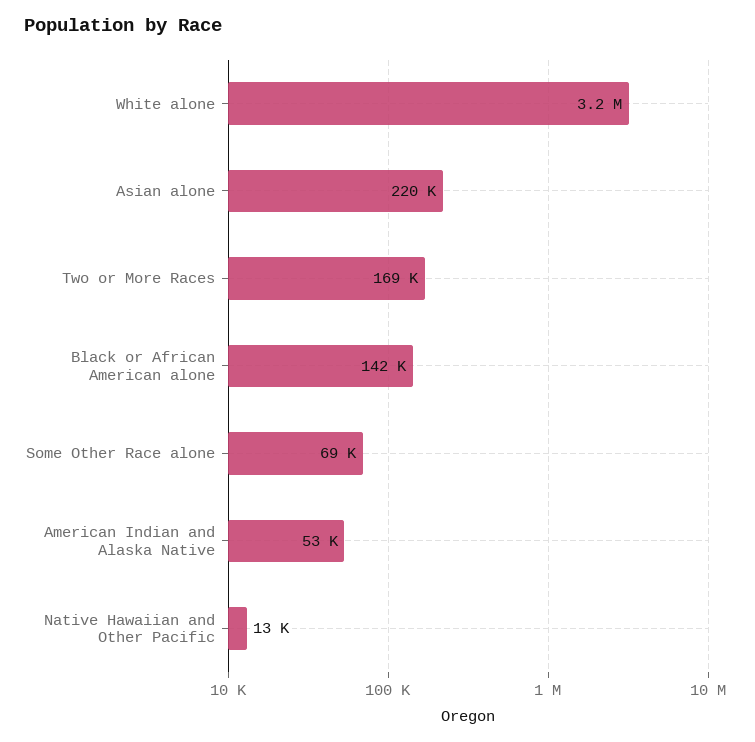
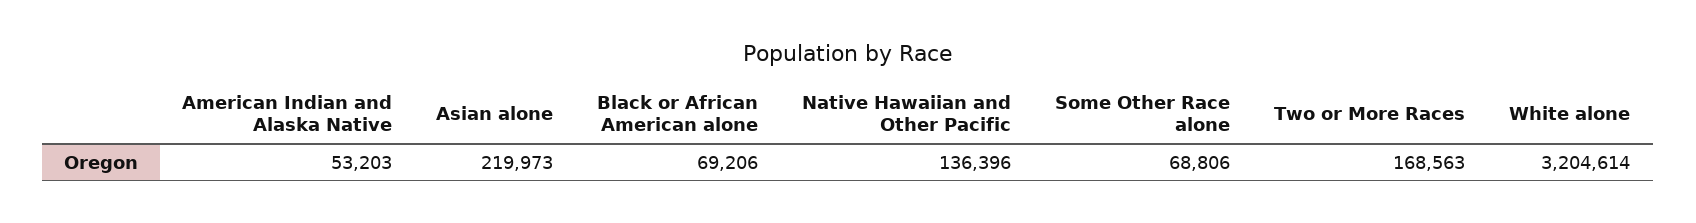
Black or African American alone: 142000 -> 69206
Native Hawaiian and Other Pacific: 13000 -> 136396

